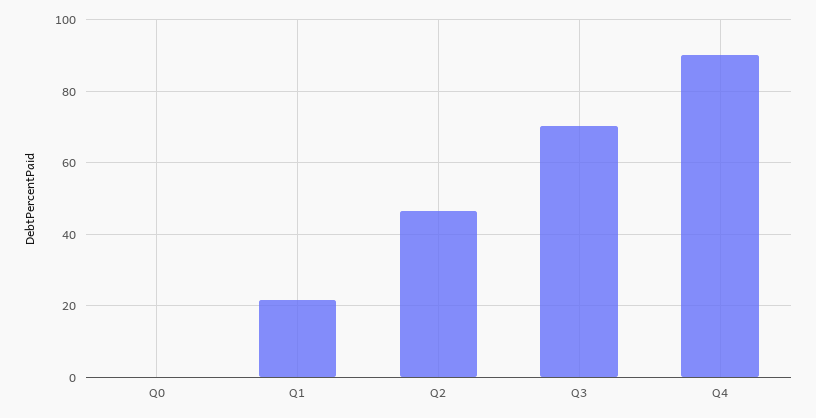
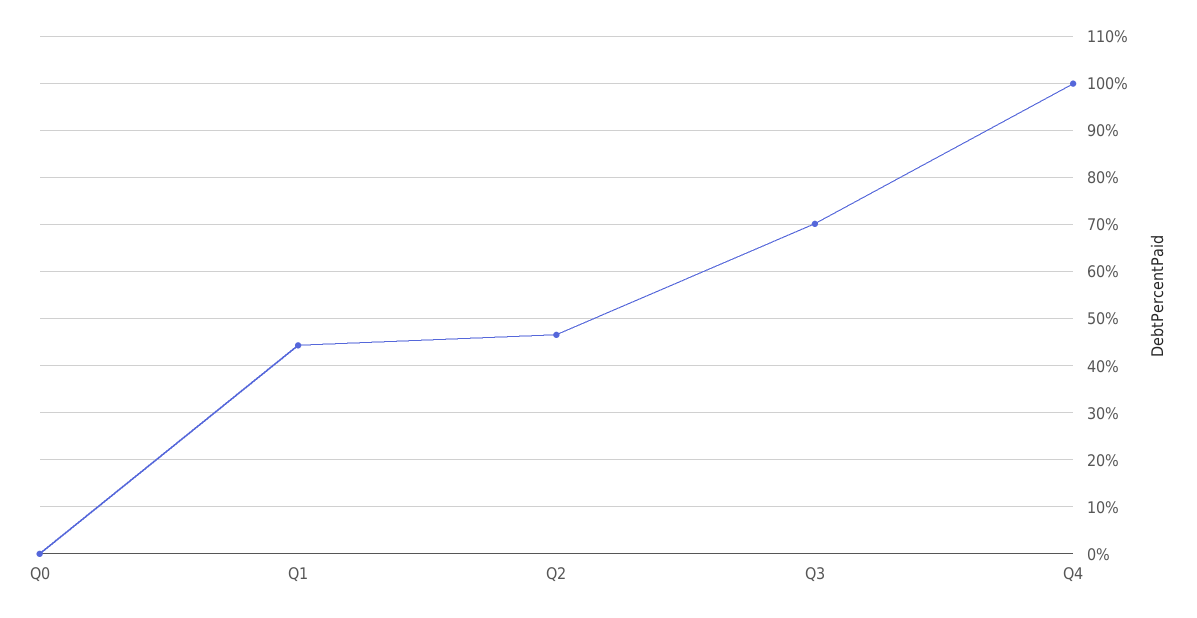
Q1: 22 -> 44
Q4: 90 -> 100

